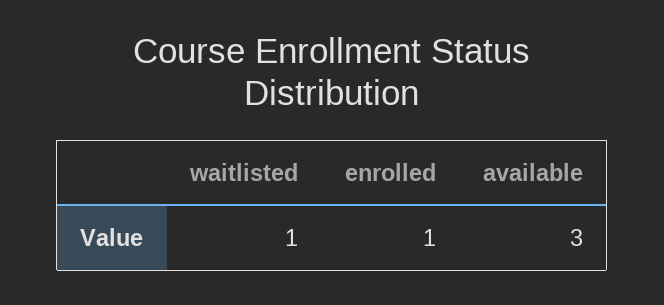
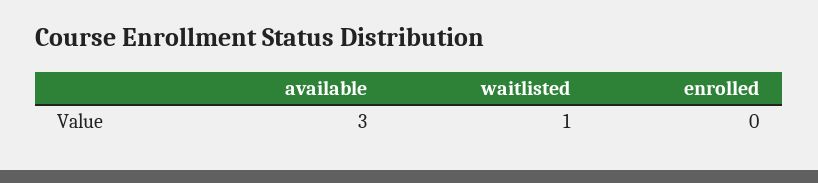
enrolled: 1 -> 0

